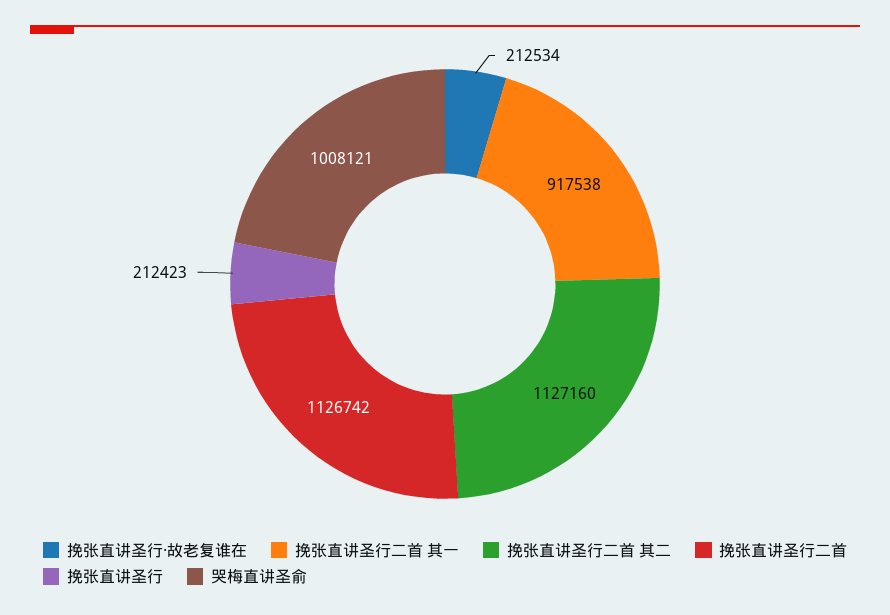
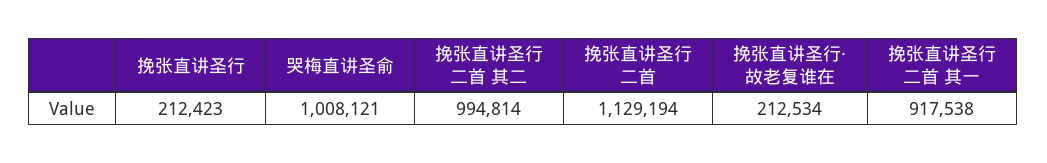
挽张直讲圣行二首 其二: 1127160 -> 994814
挽张直讲圣行二首: 1126742 -> 1129194

